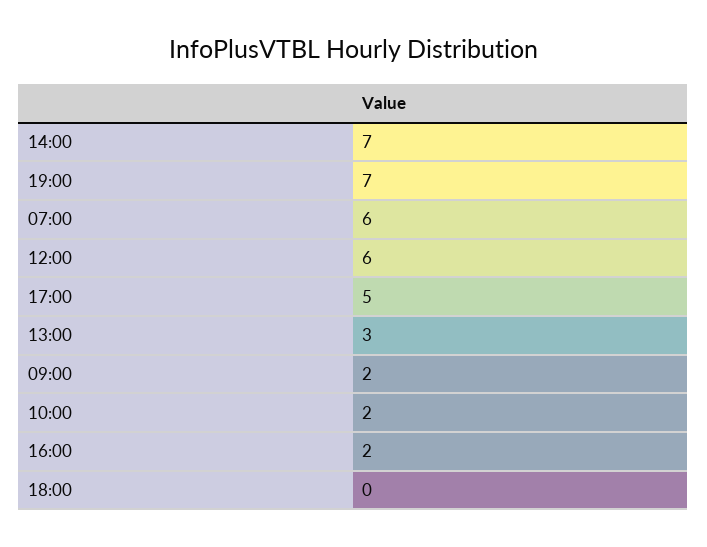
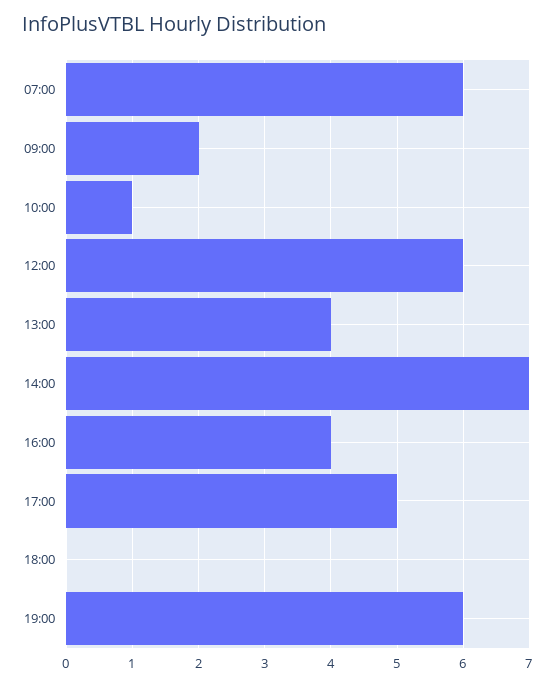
19:00: 7 -> 6
13:00: 3 -> 4
10:00: 2 -> 1
16:00: 2 -> 4

